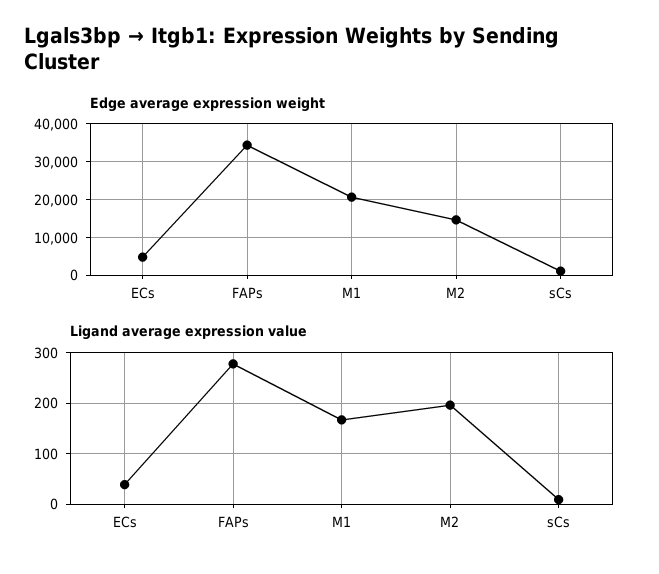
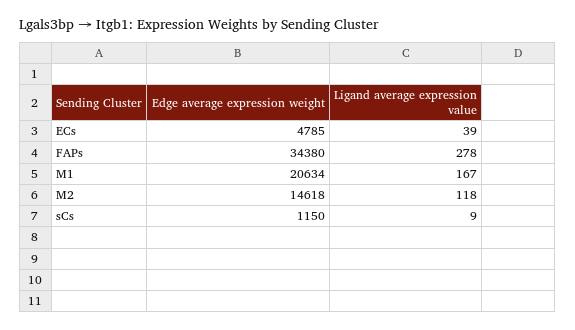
Ligand average expression value, M2: 200 -> 118

